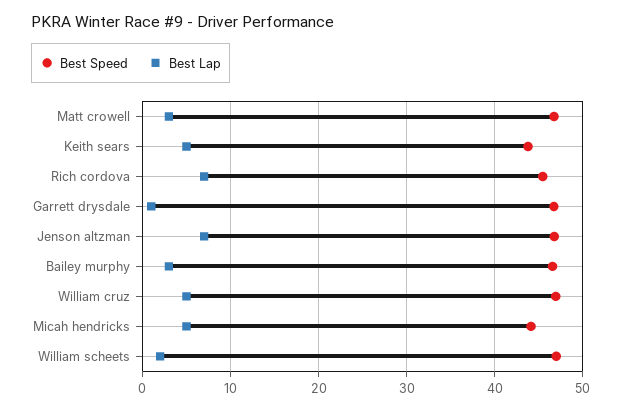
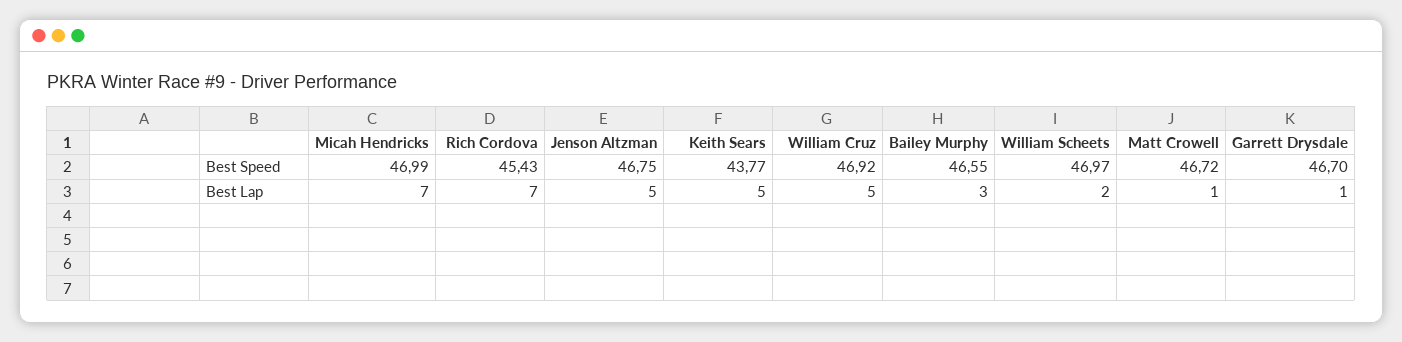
Best Lap, Matt crowell: 3 -> 1
Best Lap, Jenson altzman: 7 -> 5
Best Speed, Micah hendricks: 44 -> 46.99
Best Lap, Micah hendricks: 5 -> 7

